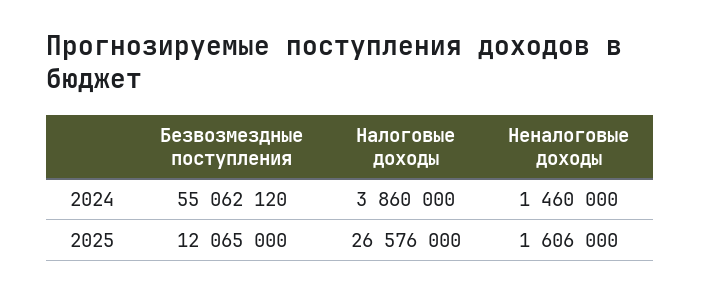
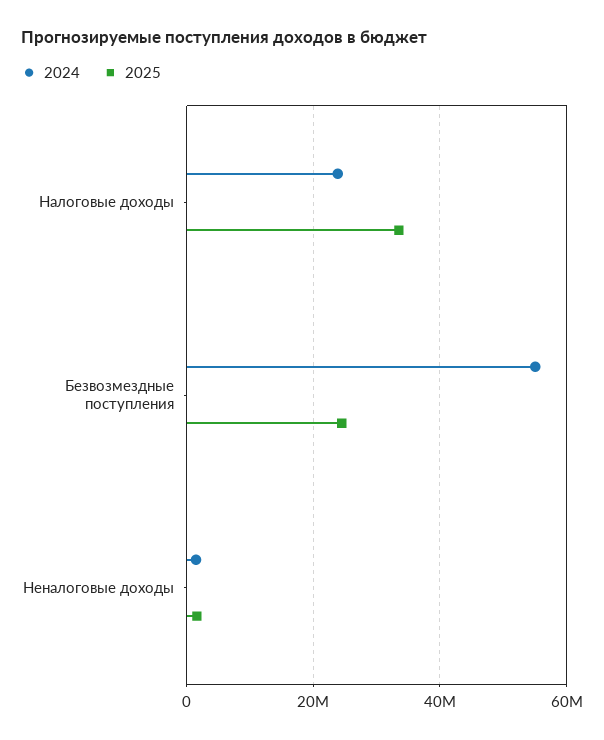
2024, Налоговые доходы: 3860000 -> 24000000
2025, Безвозмездные поступления: 12065000 -> 24000000
2025, Налоговые доходы: 26576000 -> 34000000

